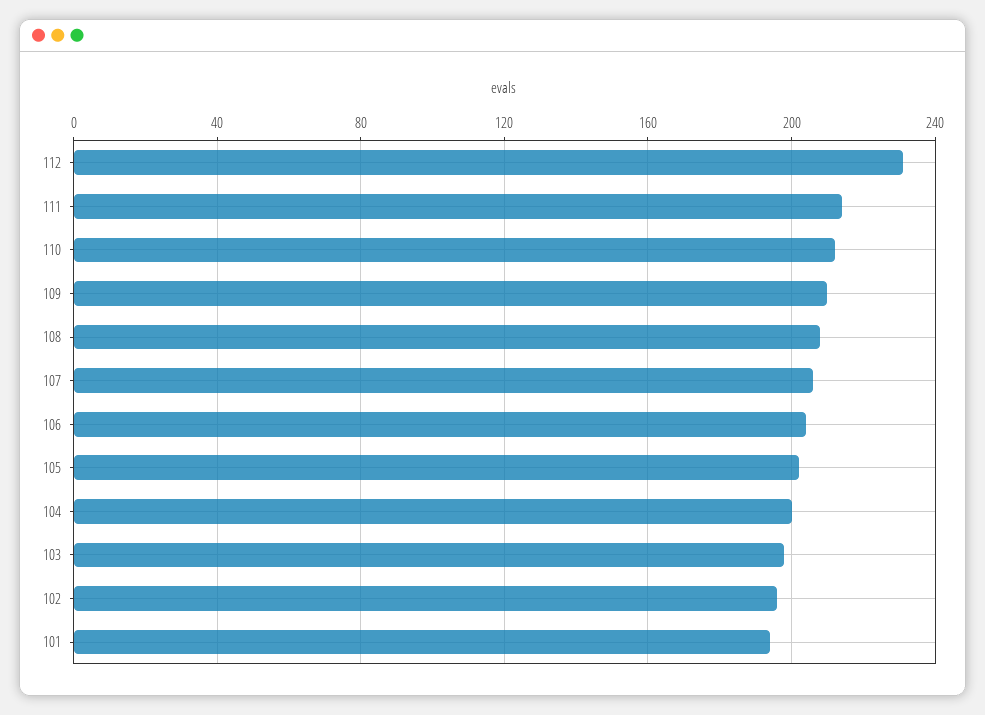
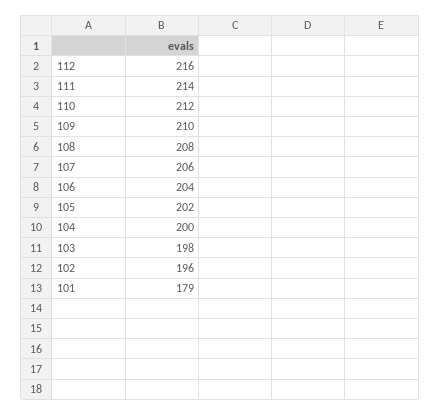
112: 230 -> 216
101: 195 -> 179

